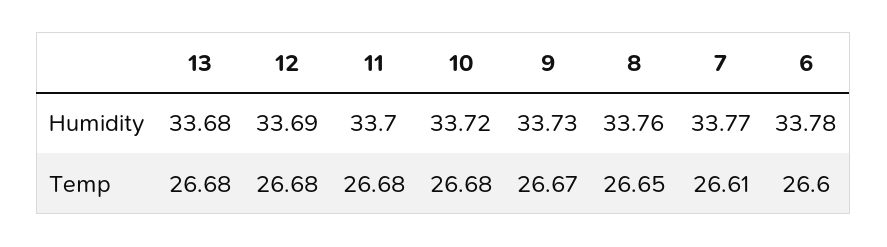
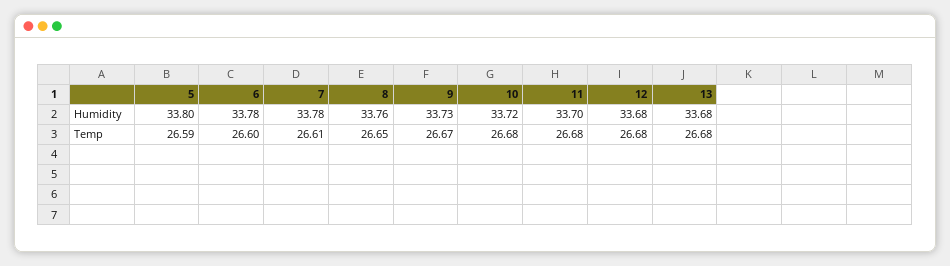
12, Humidity: 33.69 -> 33.68
7, Humidity: 33.77 -> 33.78
5, Humidity: none -> 33.8
5, Temp: none -> 26.59

